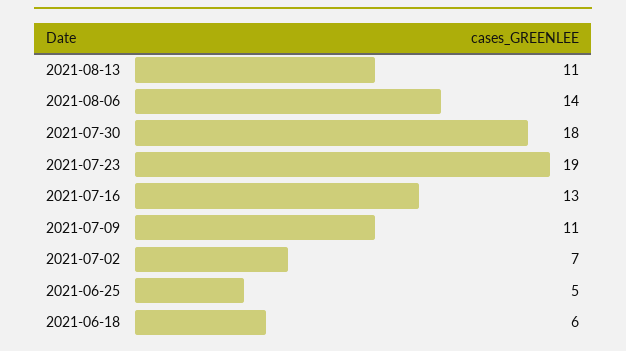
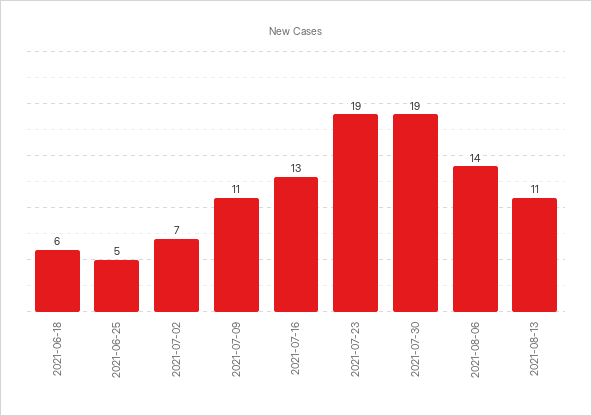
2021-07-30: 18 -> 19

